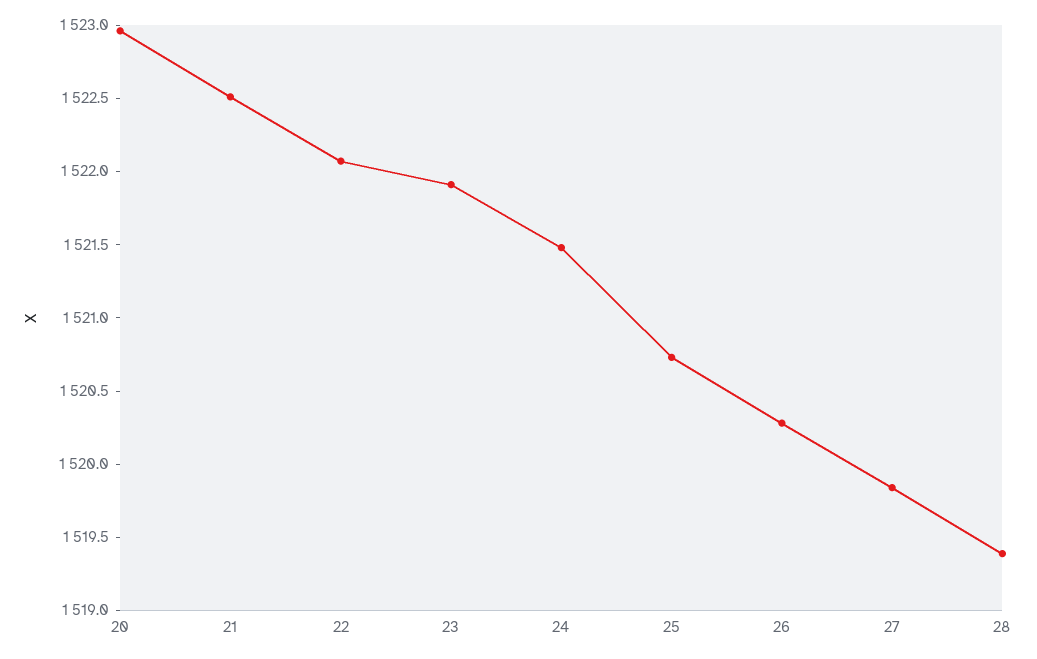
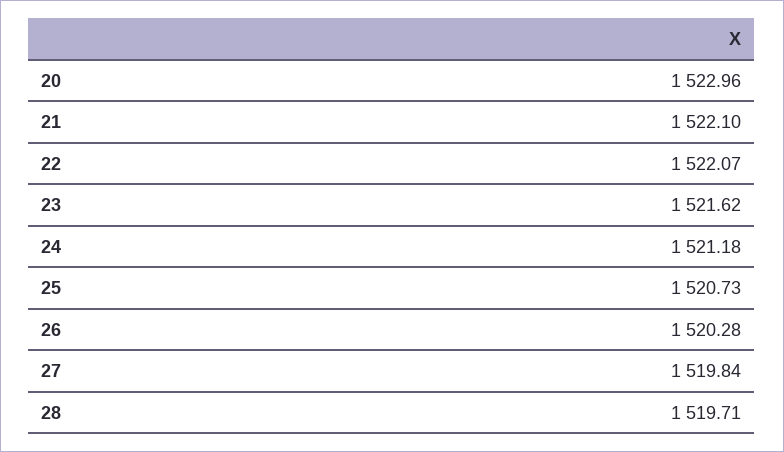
21: 1522.5 -> 1522.1
23: 1521.9 -> 1521.62
24: 1521.5 -> 1521.18
28: 1519.4 -> 1519.71

